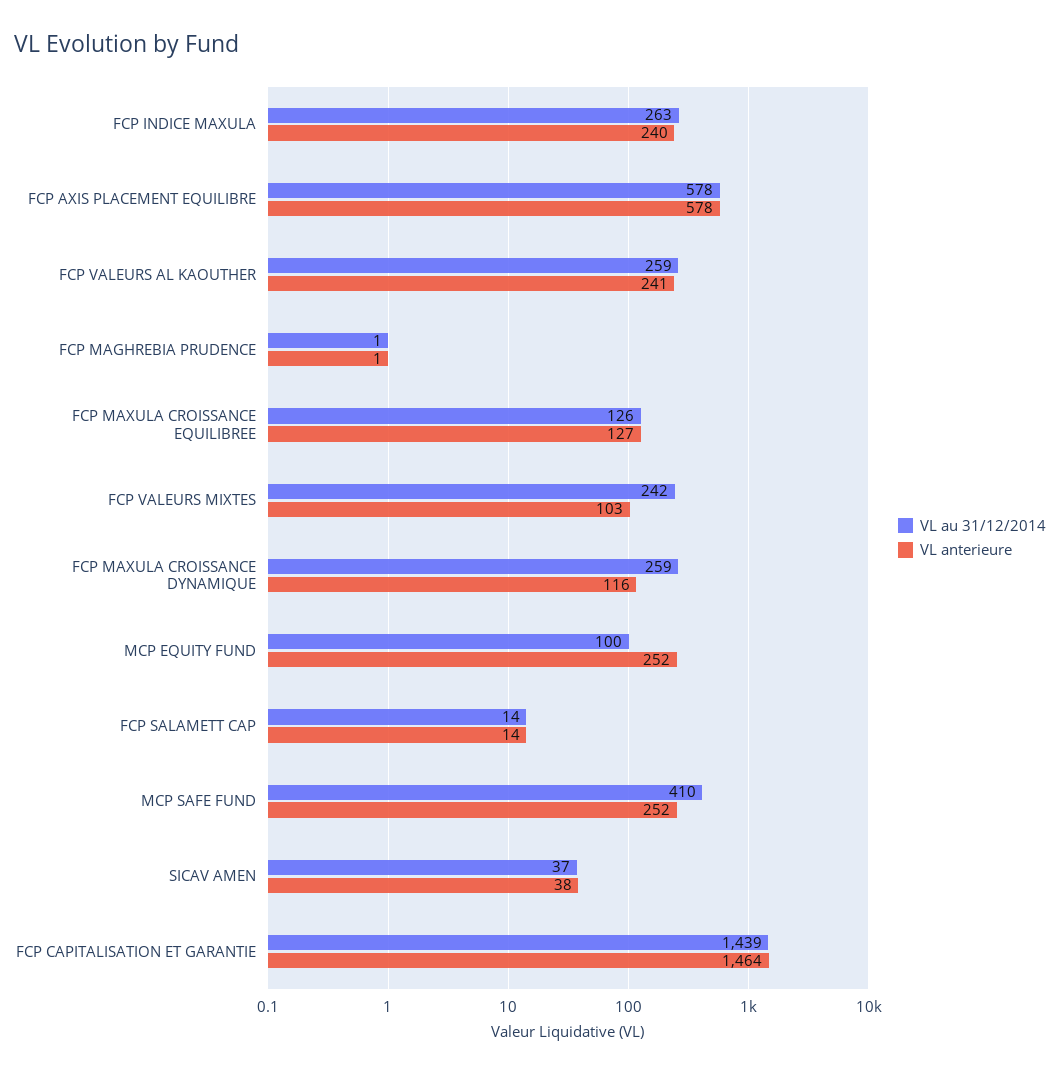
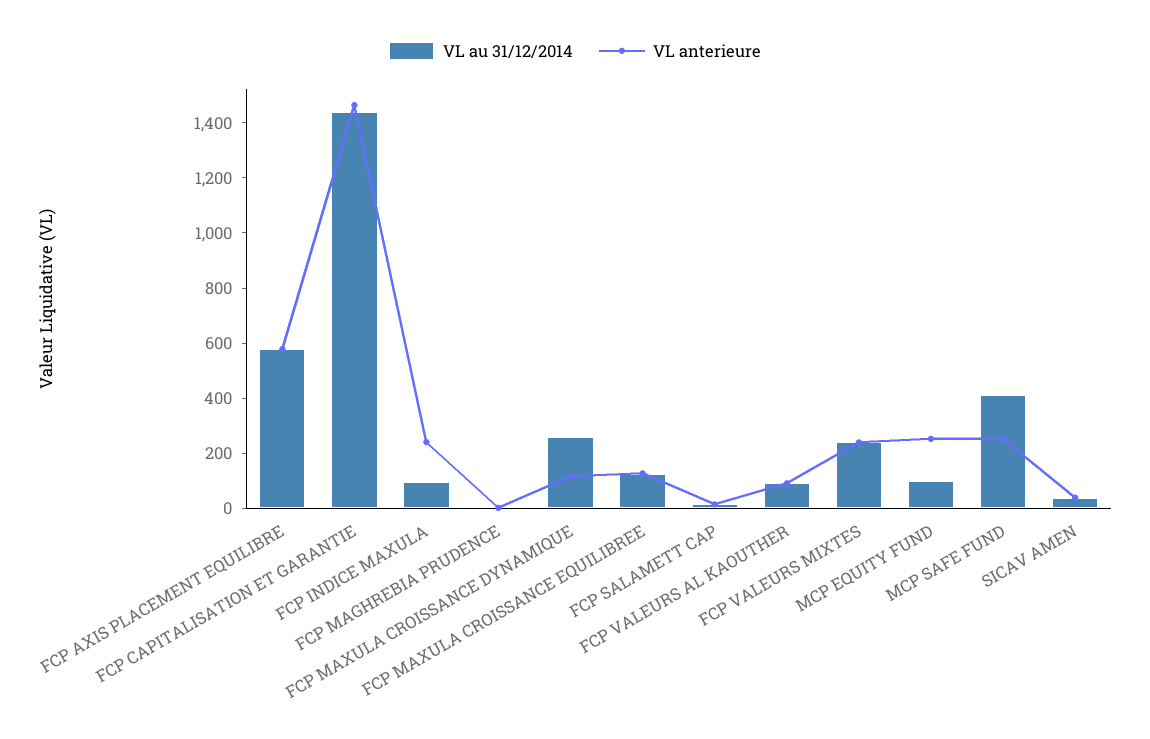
VL au 31/12/2014, FCP INDICE MAXULA: 263 -> 100
VL au 31/12/2014, FCP VALEURS AL KAOUTHER: 259 -> 100
VL anterieure, FCP VALEURS AL KAOUTHER: 241 -> 100
VL anterieure, FCP VALEURS MIXTES: 103 -> 250

